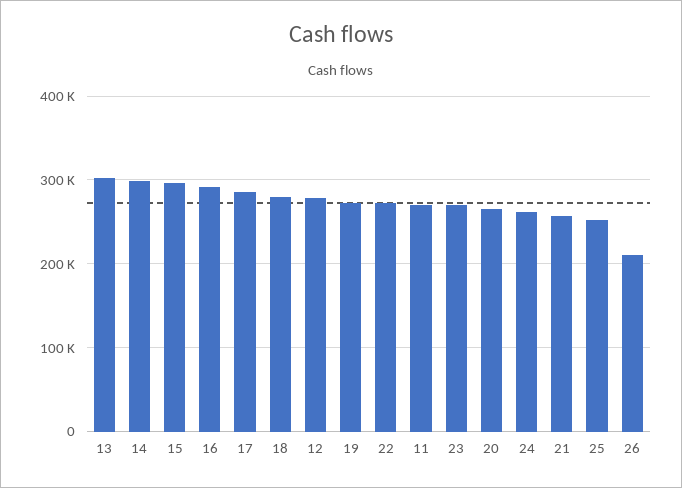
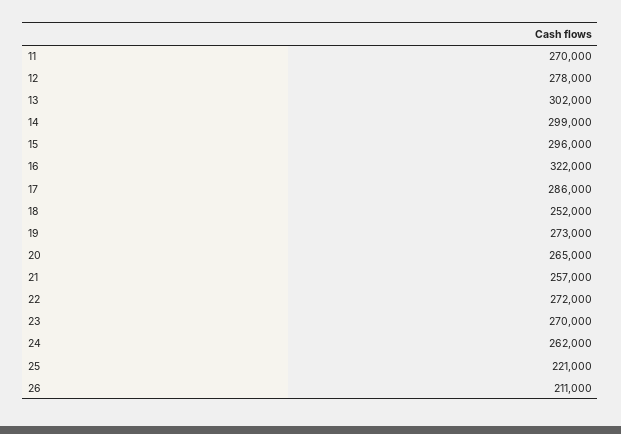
16: 290000 -> 322000
18: 280000 -> 252000
25: 250000 -> 221000

